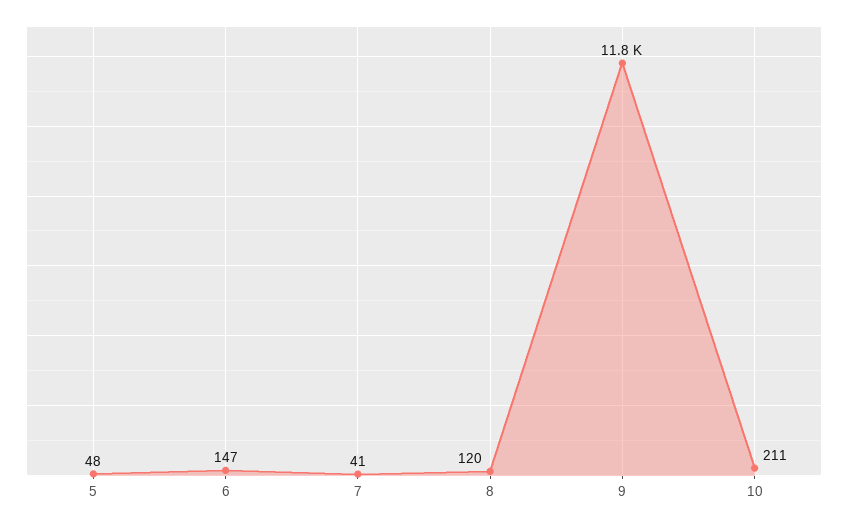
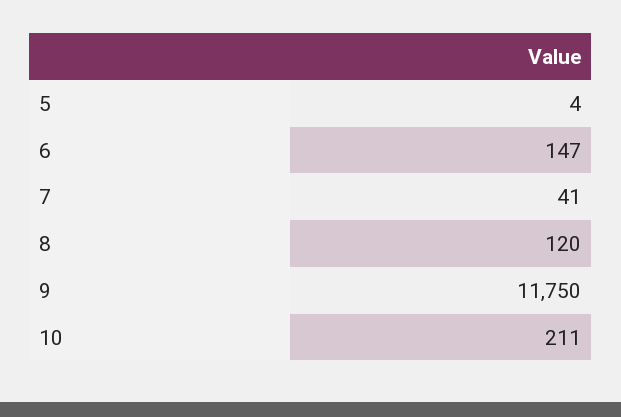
5: 48 -> 4

